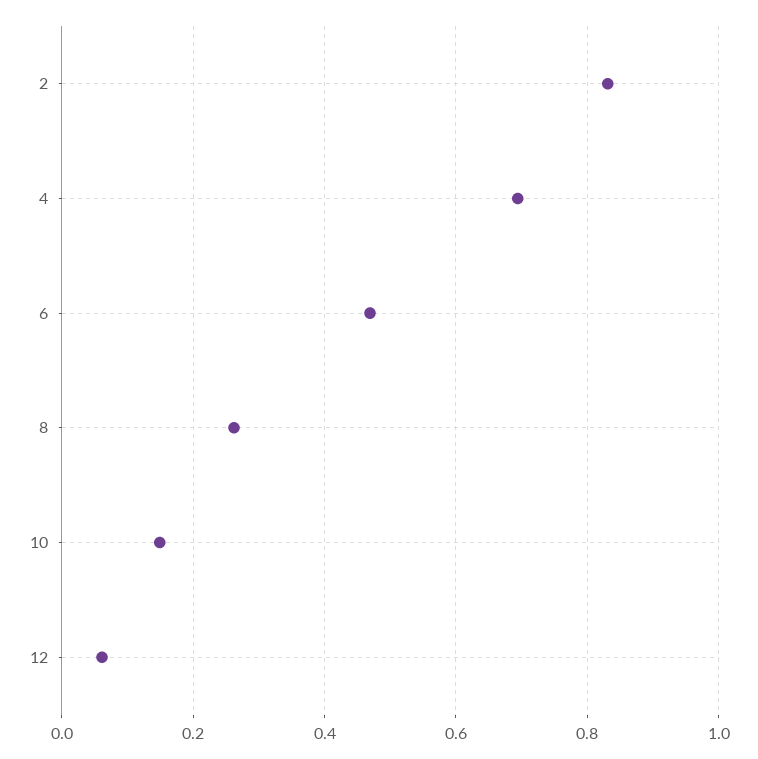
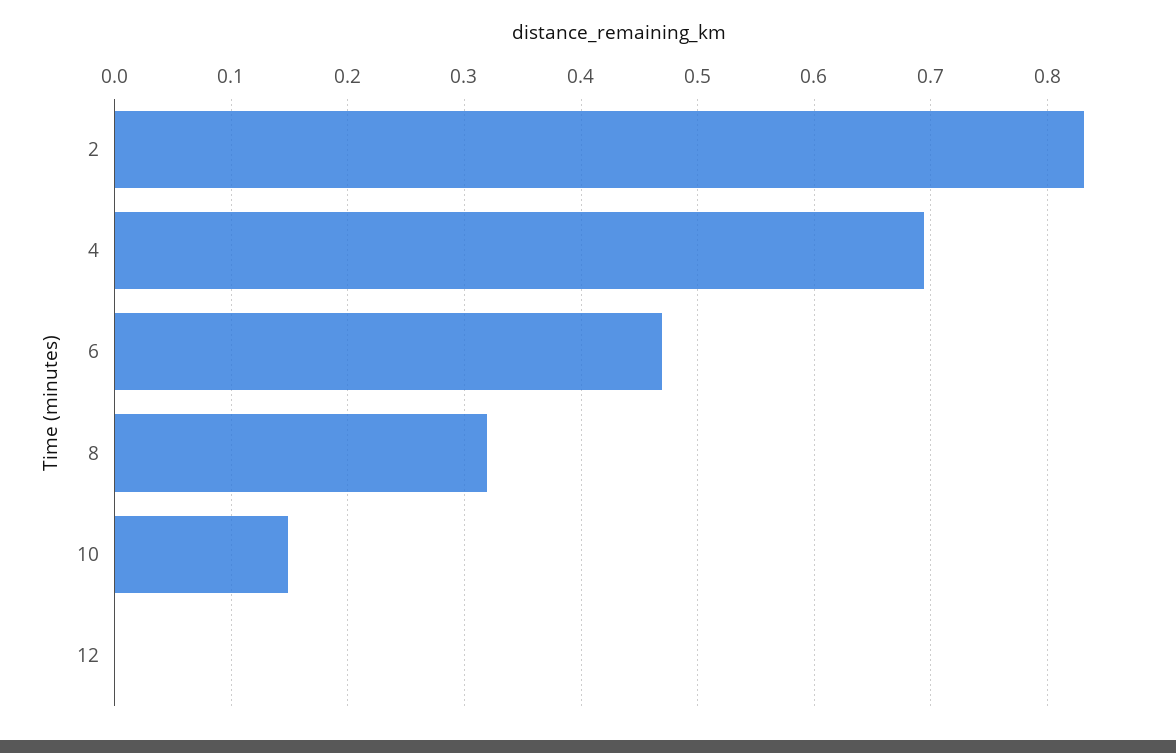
8: 0.26 -> 0.32
12: 0.06 -> 0

